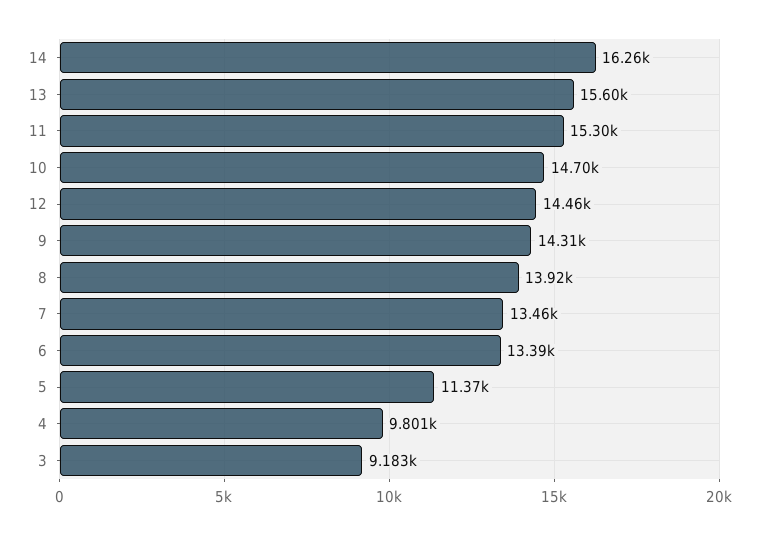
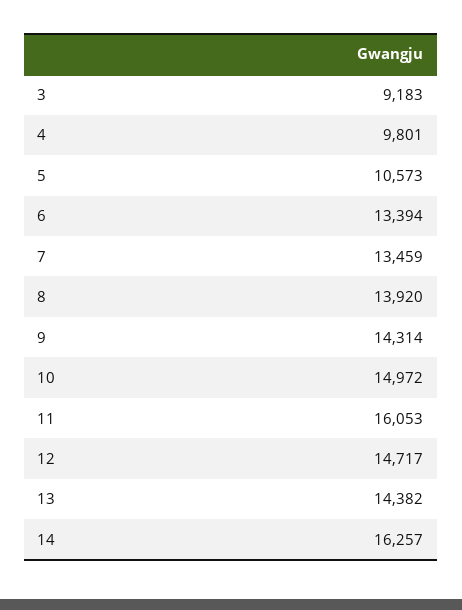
13: 15600 -> 14382
11: 15300 -> 16053
10: 14700 -> 14972
12: 14460 -> 14717
5: 11370 -> 10573

